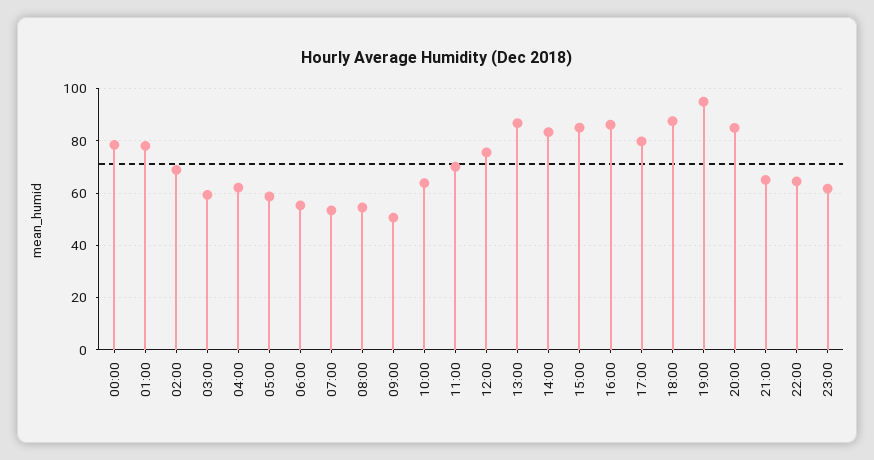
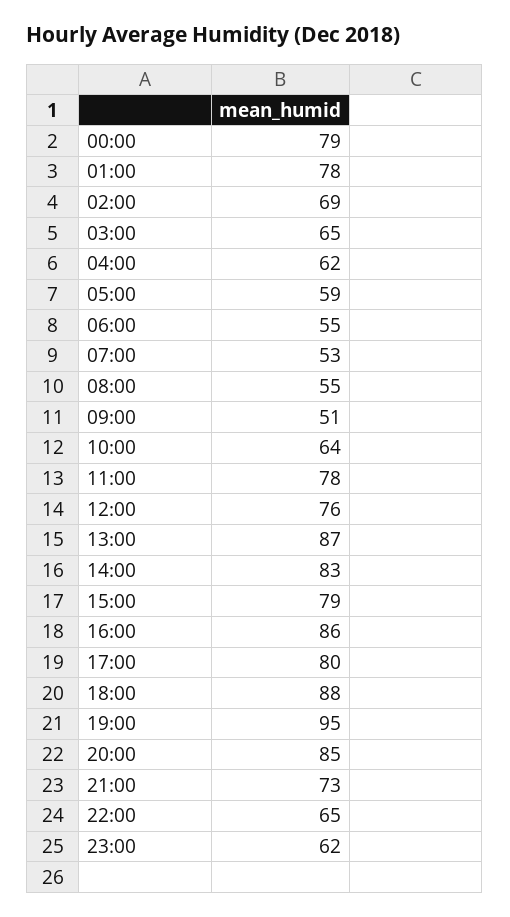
03:00: 60 -> 65
11:00: 70 -> 78
15:00: 85 -> 79
21:00: 65 -> 73

